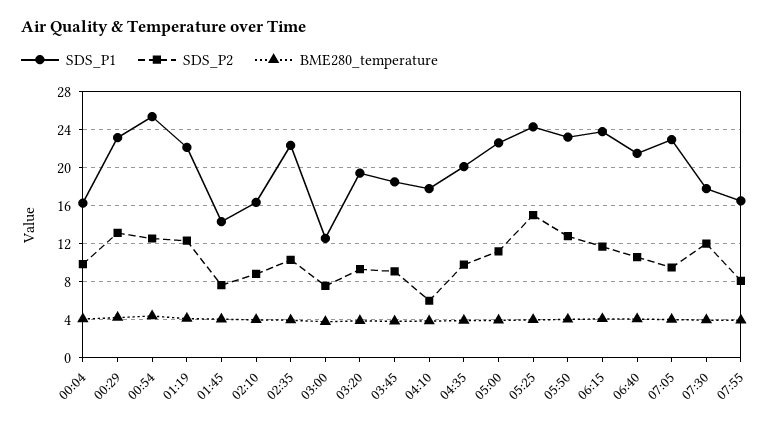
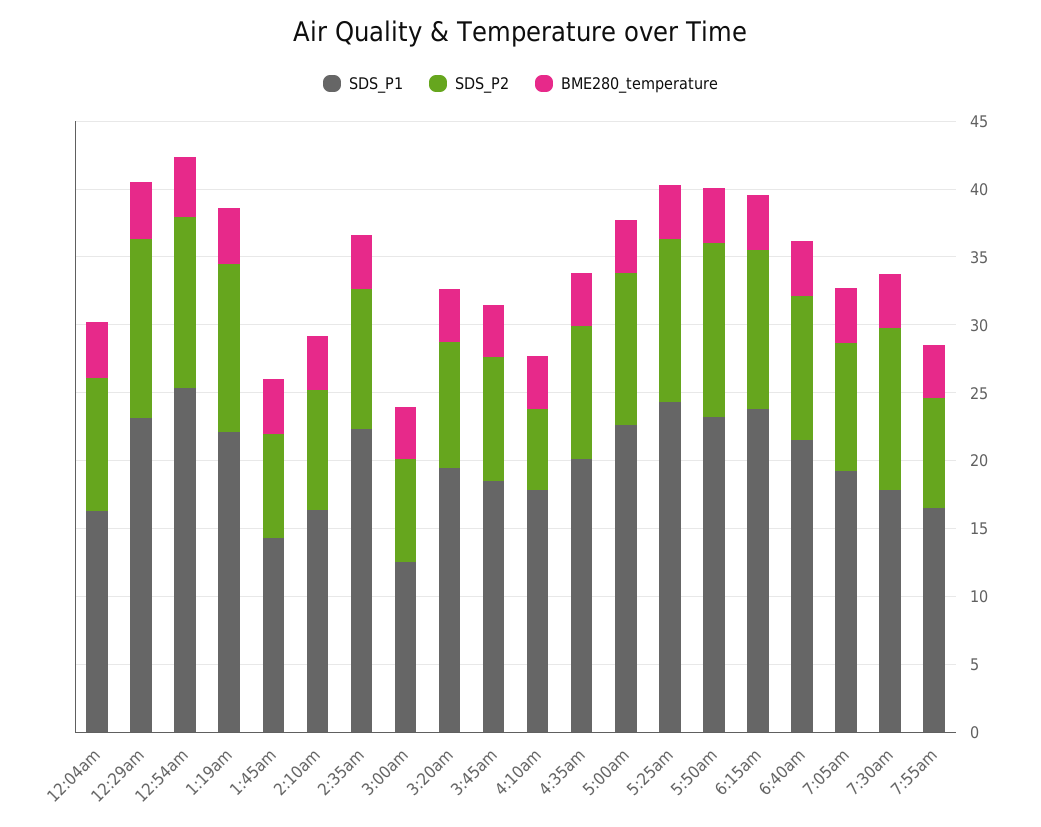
SDS_P2, 05:25: 15 -> 12
SDS_P1, 07:05: 23 -> 19

